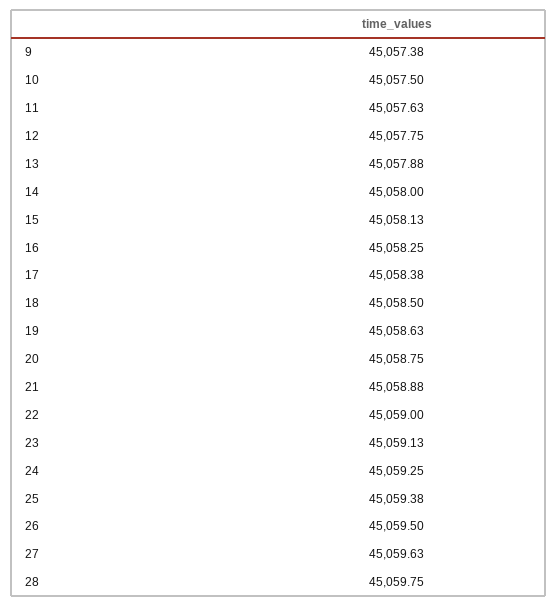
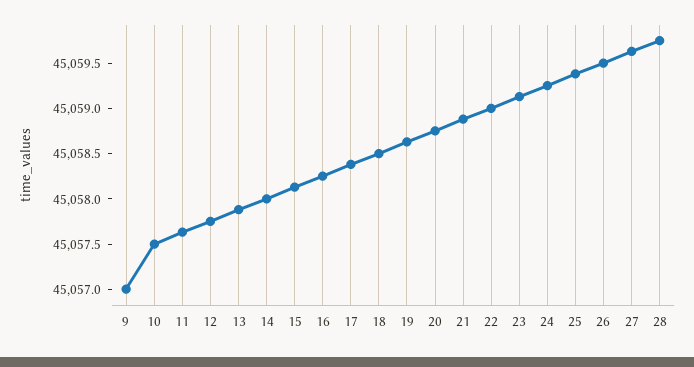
9: 45057.38 -> 45057

